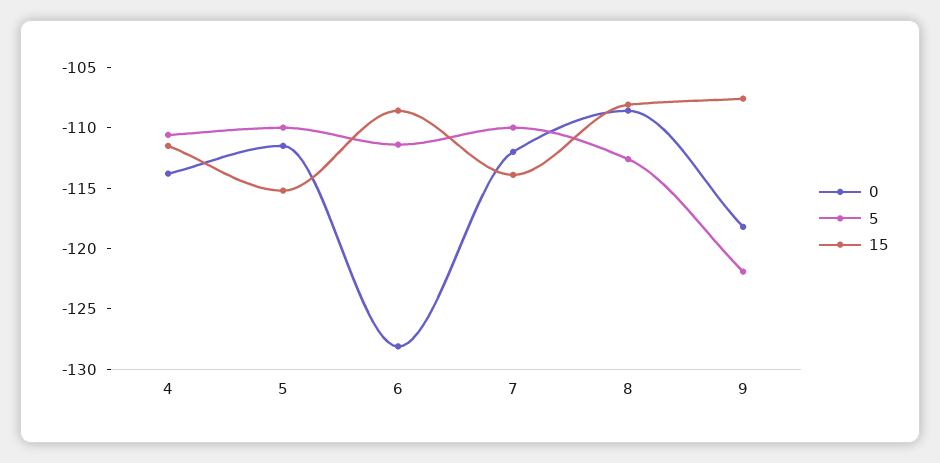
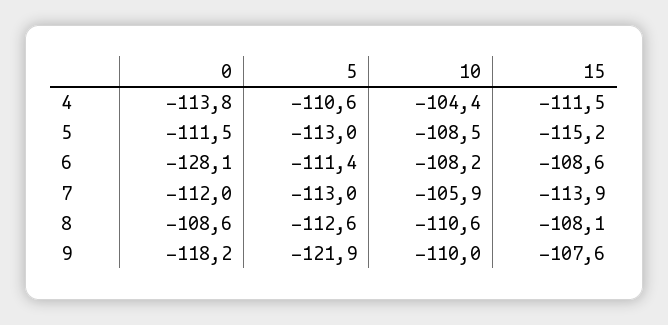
5, 5: -110 -> -113
5, 7: -110 -> -113
10, 4: none -> -104.4
10, 5: none -> -108.5
10, 6: none -> -108.2
10, 7: none -> -105.9
10, 8: none -> -110.6
10, 9: none -> -110

